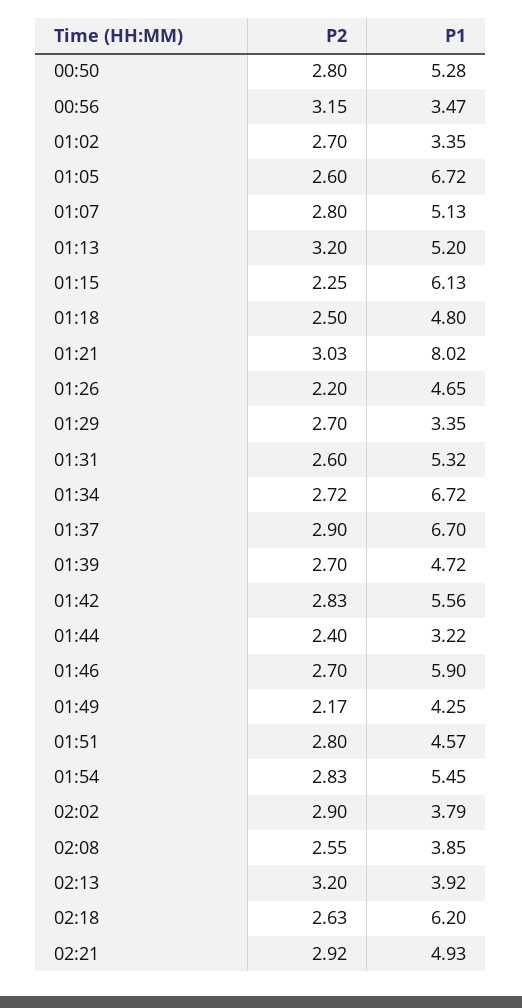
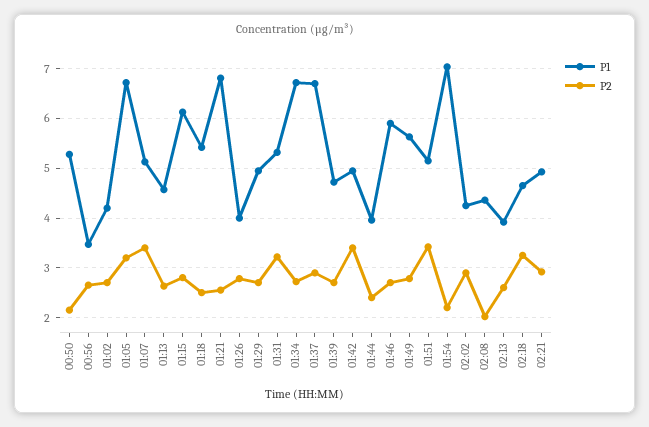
P2, 00:50: 2.8 -> 2.2
P2, 00:56: 3.15 -> 2.6
P1, 01:02: 3.35 -> 4.2
P2, 01:05: 2.6 -> 3.2
P2, 01:07: 2.8 -> 3.4
P2, 01:13: 3.2 -> 2.6
P1, 01:13: 5.2 -> 4.6
P2, 01:15: 2.25 -> 2.8
P1, 01:18: 4.8 -> 5.4
P2, 01:21: 3.03 -> 2.6
P1, 01:21: 8.02 -> 6.8
P2, 01:26: 2.2 -> 2.8
P1, 01:26: 4.65 -> 4
P1, 01:29: 3.35 -> 5
P2, 01:31: 2.6 -> 3.2
P2, 01:42: 2.83 -> 3.4
P1, 01:42: 5.56 -> 5
P1, 01:44: 3.22 -> 4
P2, 01:49: 2.17 -> 2.8
P1, 01:49: 4.25 -> 5.6
P2, 01:51: 2.8 -> 3.4
P1, 01:51: 4.57 -> 5.2
P2, 01:54: 2.83 -> 2.2
P1, 01:54: 5.45 -> 7
P1, 02:02: 3.79 -> 4.2
P2, 02:08: 2.55 -> 2
P1, 02:08: 3.85 -> 4.4
P2, 02:13: 3.2 -> 2.6
P2, 02:18: 2.63 -> 3.2
P1, 02:18: 6.2 -> 4.6

